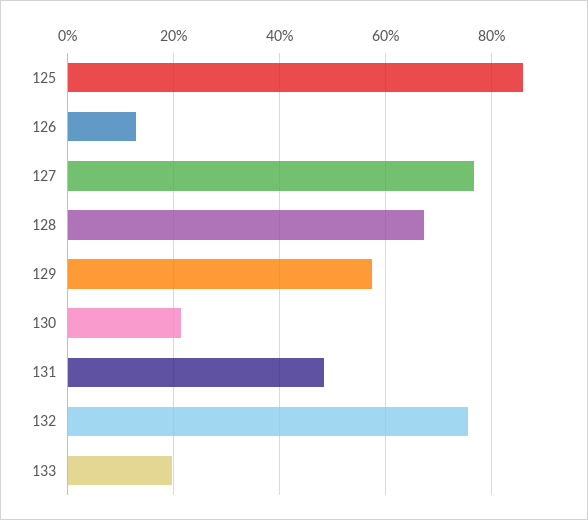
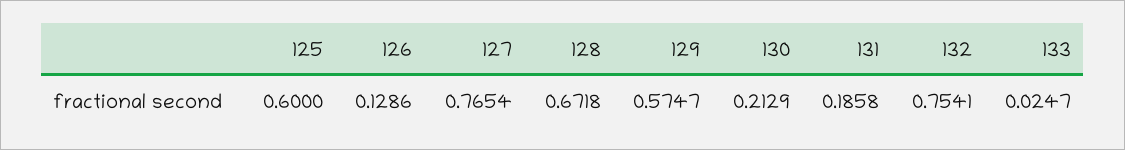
125: 0.86 -> 0.6
131: 0.48 -> 0.1858
133: 0.2 -> 0.0247

